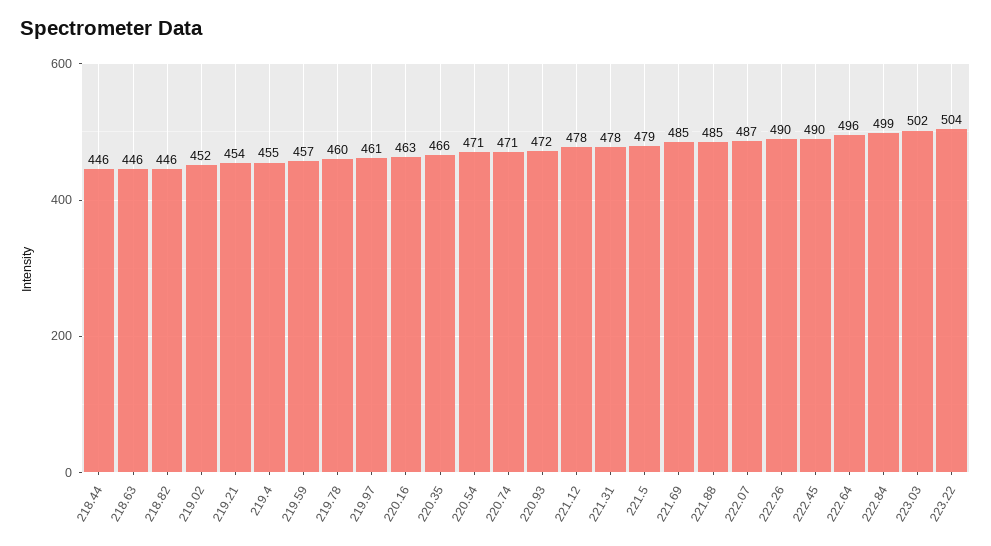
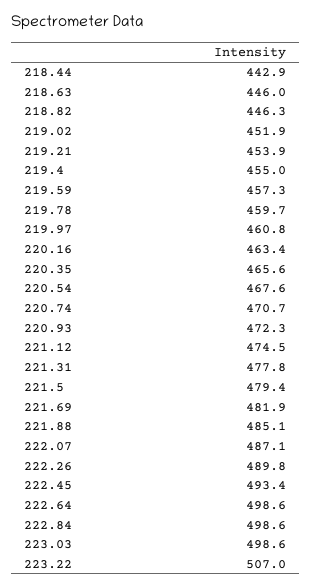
218.44: 446 -> 442.9
220.54: 471 -> 467.6
221.12: 478 -> 474.5
221.69: 485 -> 481.9
222.45: 490 -> 493.4
222.64: 496 -> 498.6
223.03: 502 -> 498.6
223.22: 504 -> 507

